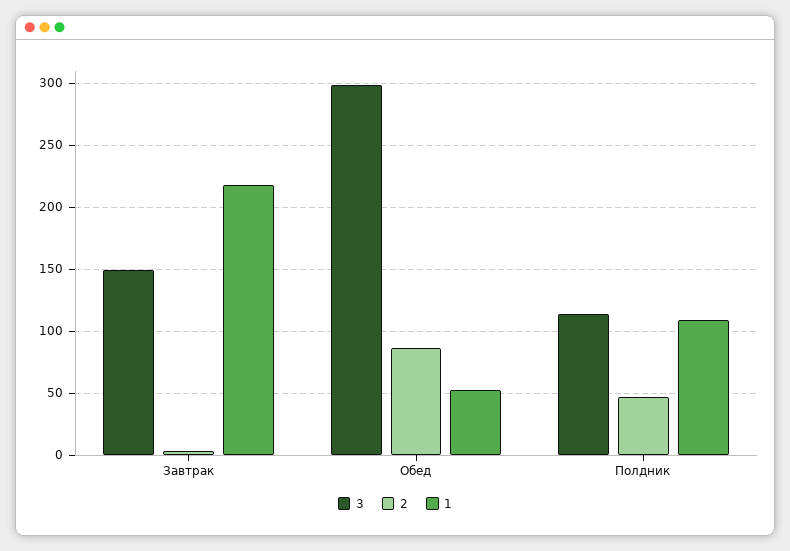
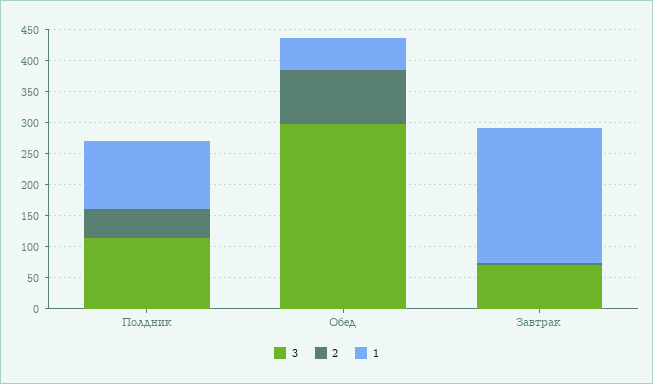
3, Завтрак: 150 -> 75

